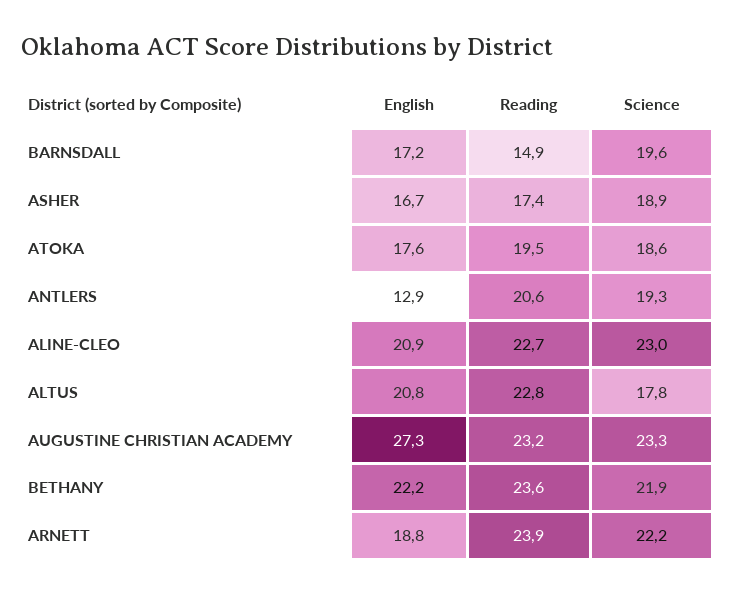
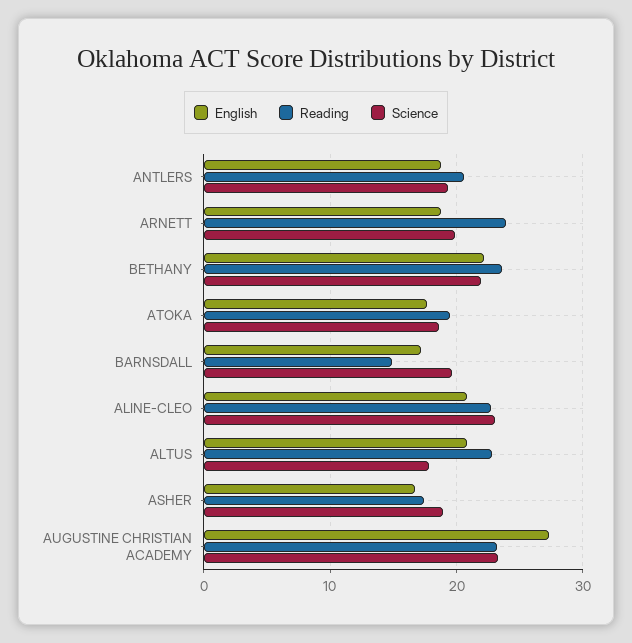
English, ANTLERS: 12.9 -> 19
Science, ARNETT: 22.2 -> 20

